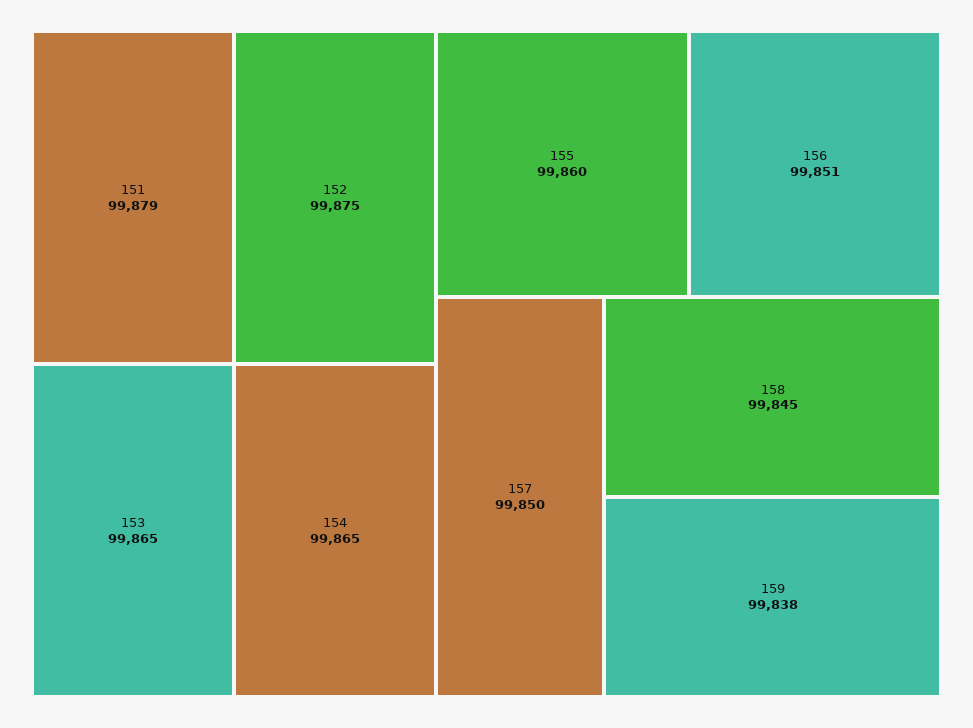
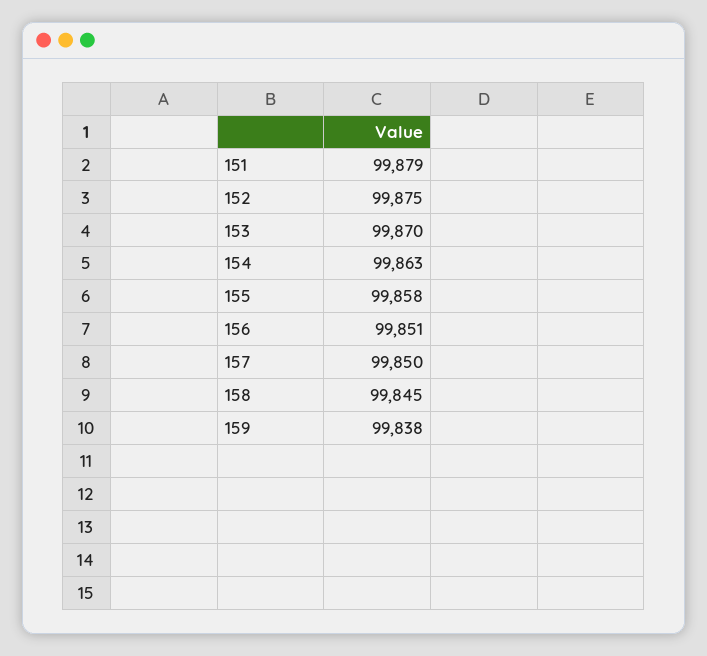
153: 99865 -> 99870
154: 99865 -> 99863
155: 99860 -> 99858

